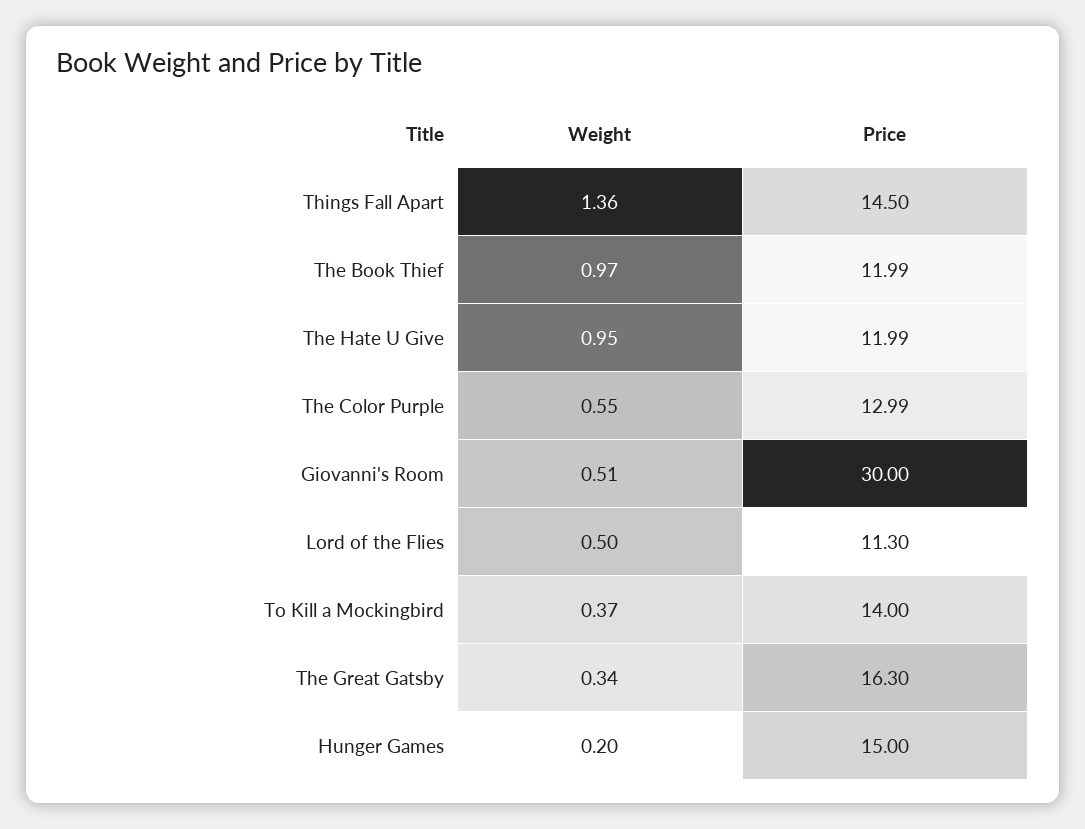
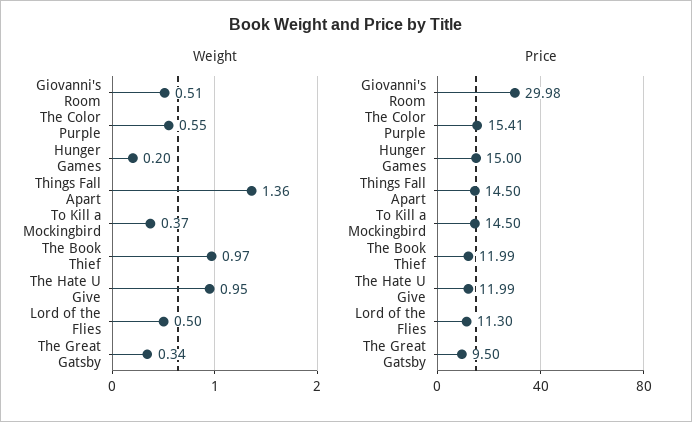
Price, The Color Purple: 12.99 -> 15.41
Price, Giovanni's Room: 30 -> 29.98
Price, To Kill a Mockingbird: 14 -> 14.5
Price, The Great Gatsby: 16.3 -> 9.5

